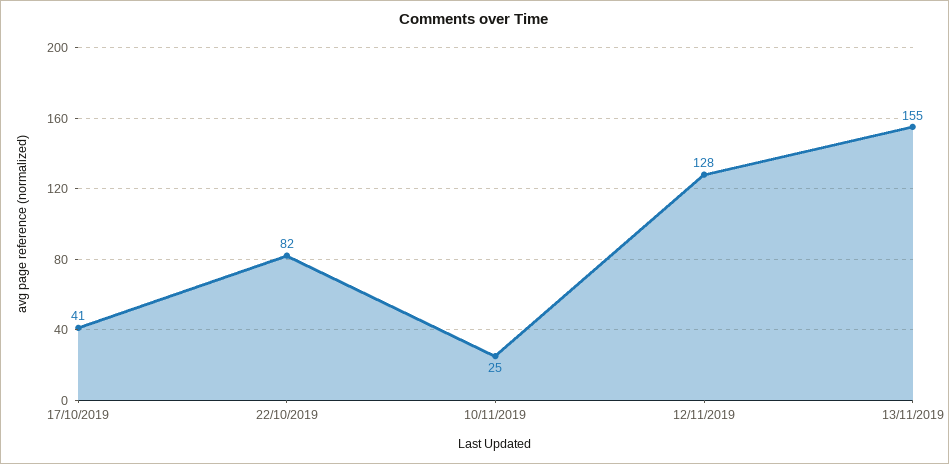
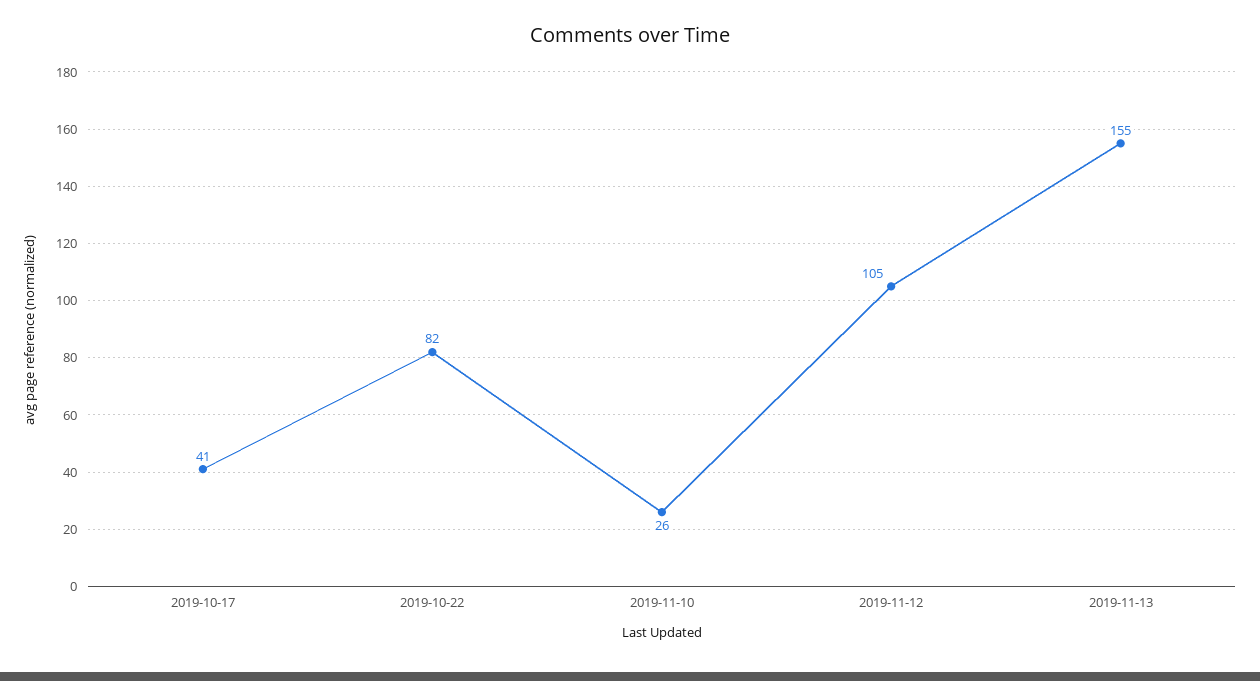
10/11/2019: 25 -> 26
12/11/2019: 128 -> 105

